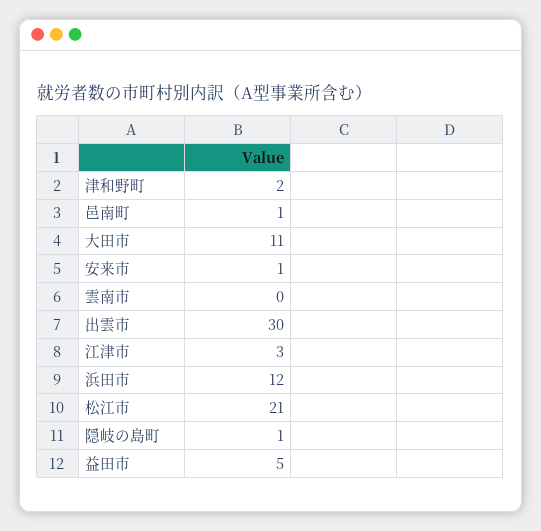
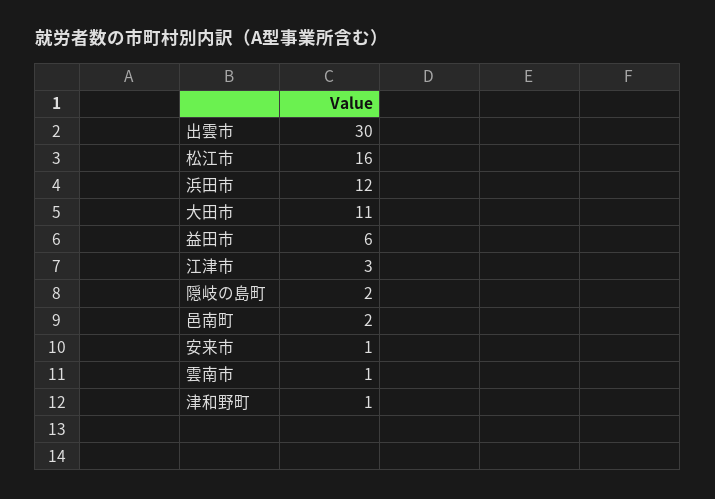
津和野町: 2 -> 1
邑南町: 1 -> 2
雲南市: 0 -> 1
松江市: 21 -> 16
隠岐の島町: 1 -> 2
益田市: 5 -> 6

